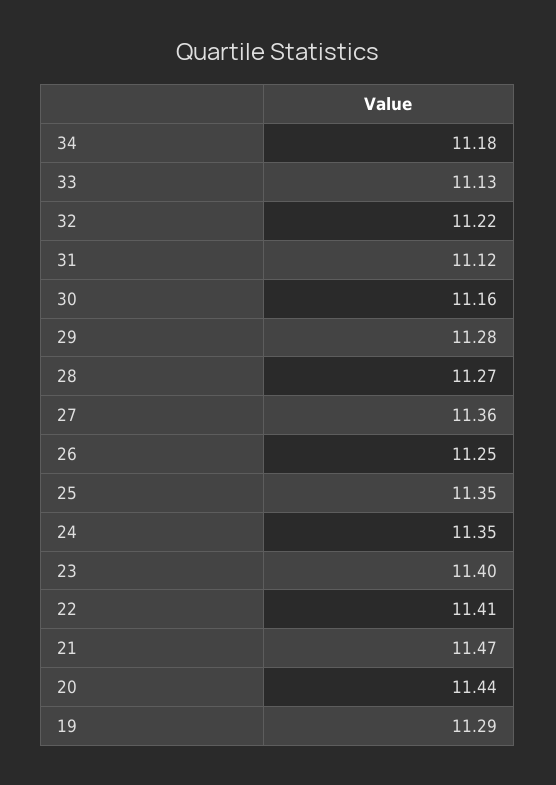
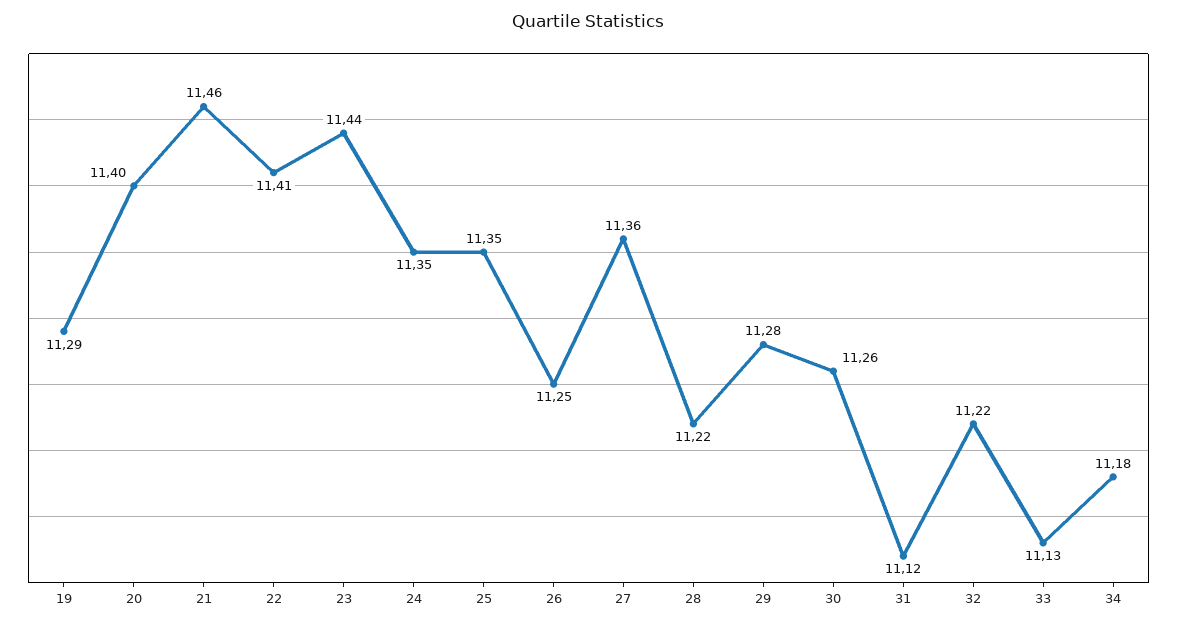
30: 11.16 -> 11.26
28: 11.27 -> 11.22
23: 11.4 -> 11.44
21: 11.47 -> 11.46
20: 11.44 -> 11.4

